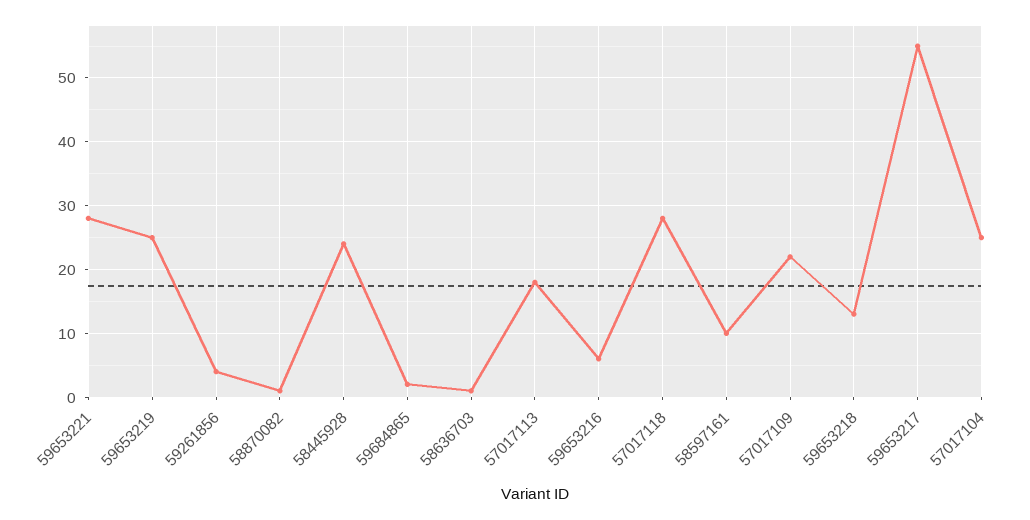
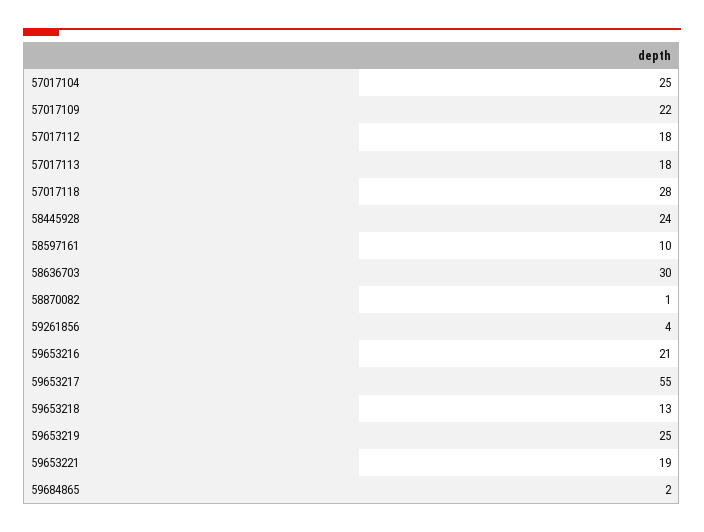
59653221: 28 -> 19
58636703: 1 -> 30
59653216: 6 -> 21
57017112: none -> 18

